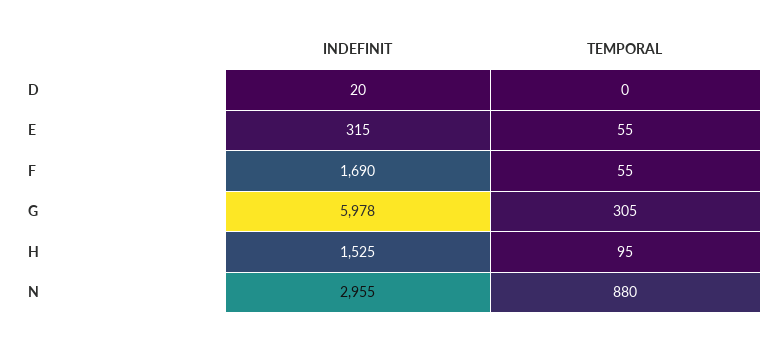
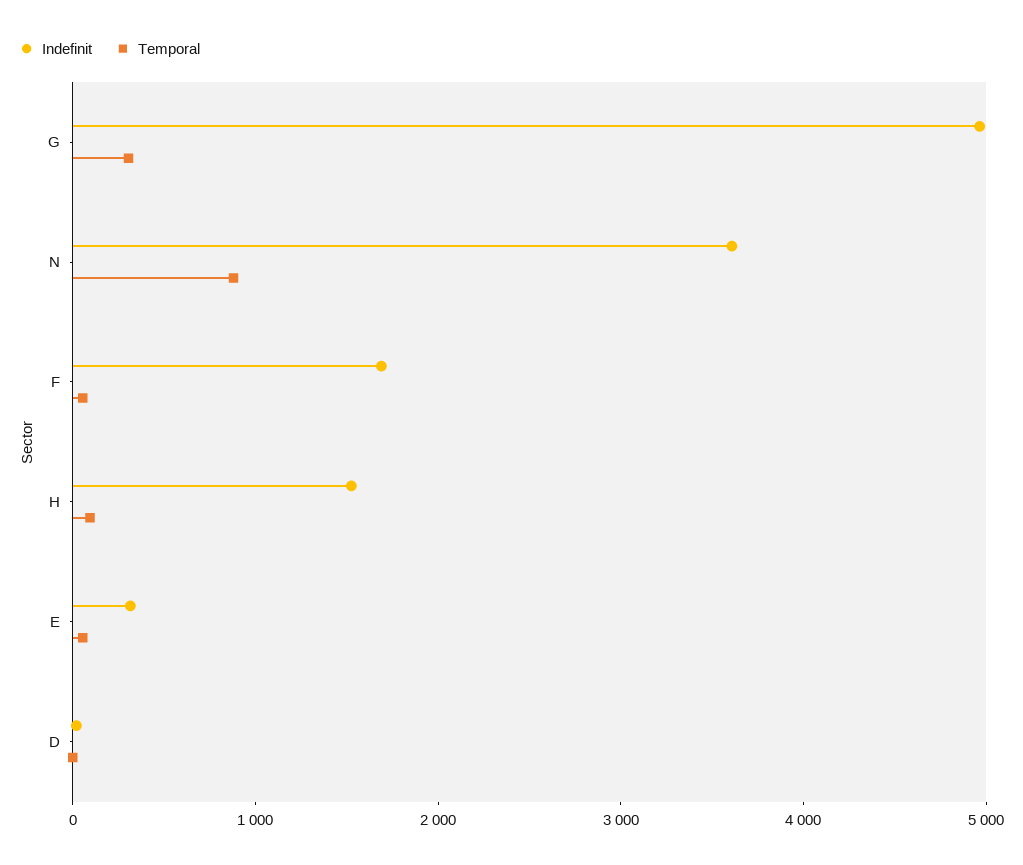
INDEFINIT, G: 5978 -> 5000
INDEFINIT, N: 2955 -> 3600

